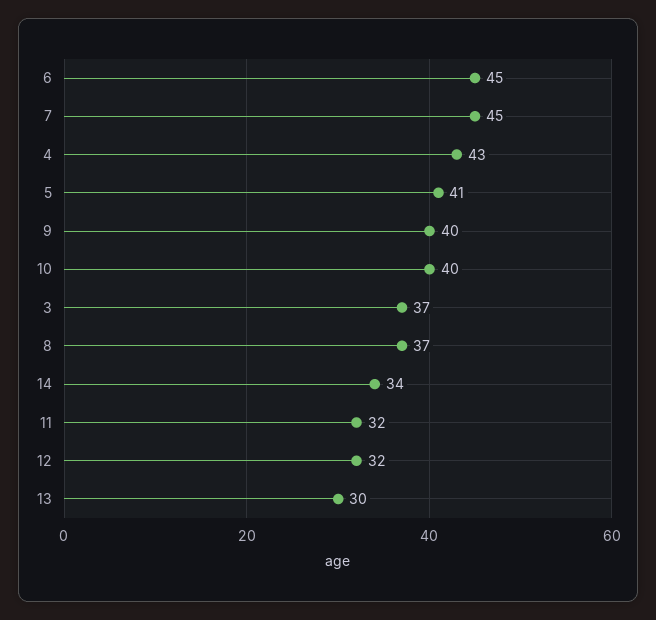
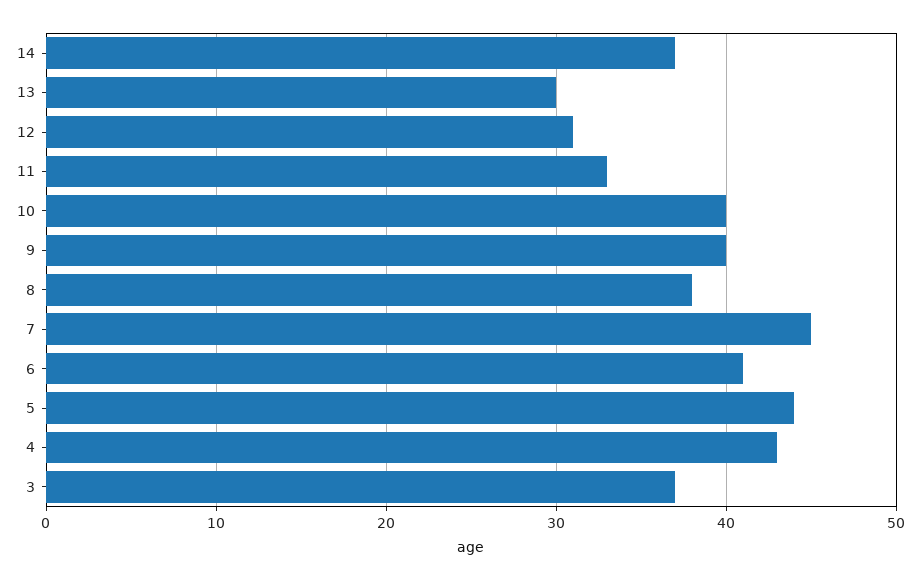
6: 45 -> 41
5: 41 -> 44
8: 37 -> 38
14: 34 -> 37
11: 32 -> 33
12: 32 -> 31

